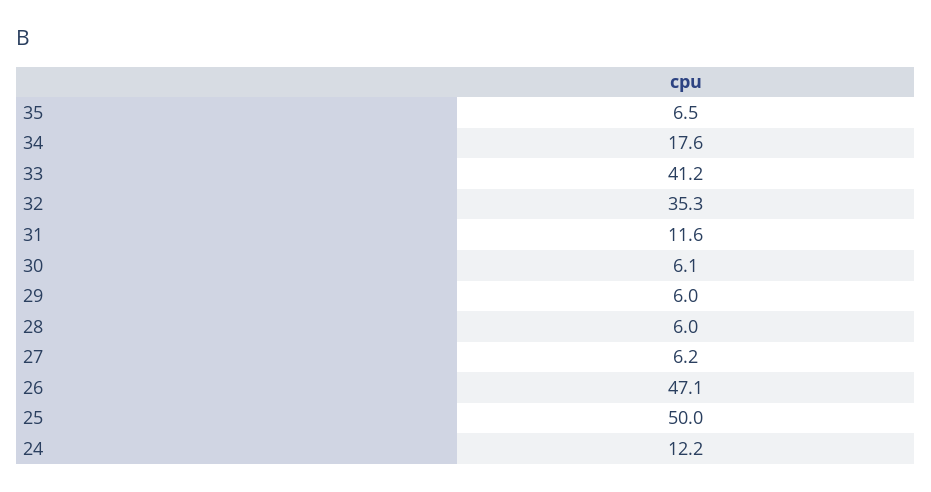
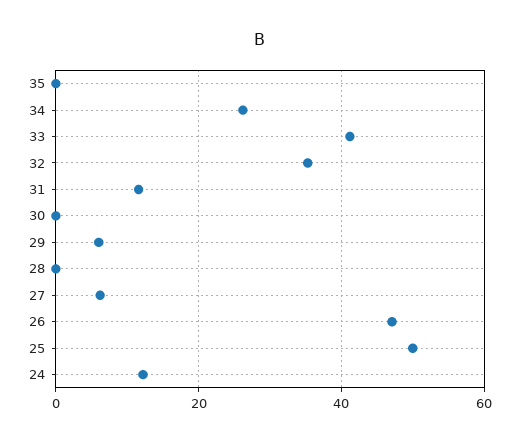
35: 6.5 -> 0
34: 17.6 -> 26
30: 6.1 -> 0
28: 6 -> 0

